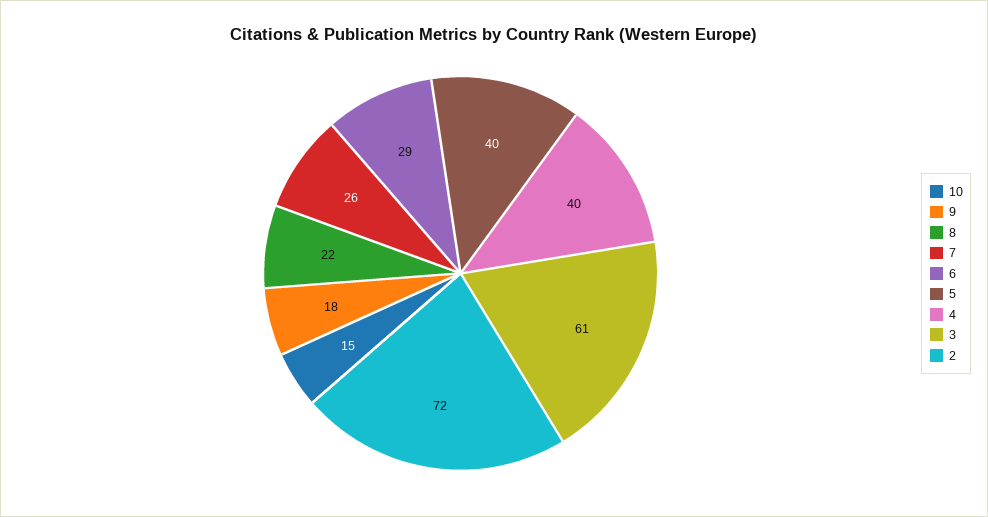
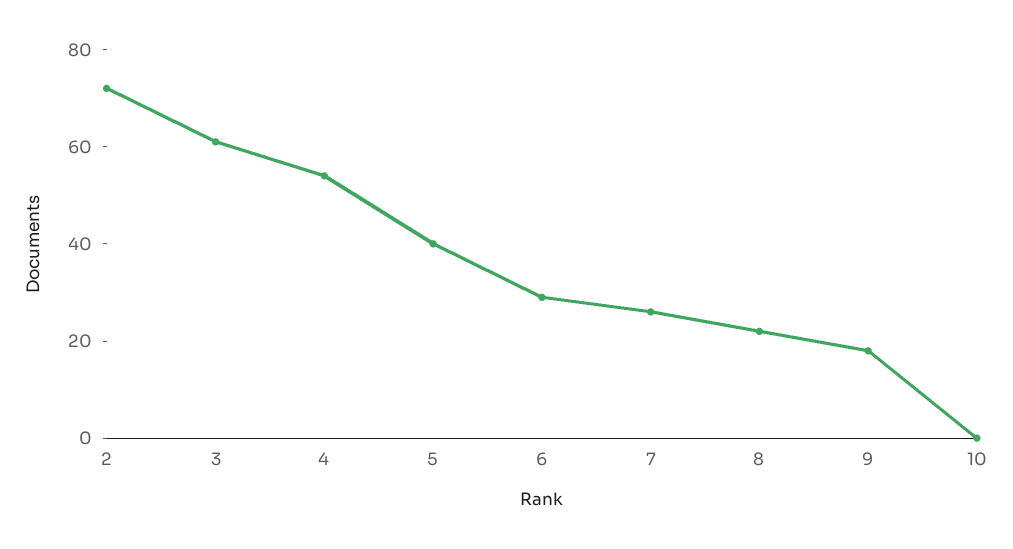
10: 15 -> 0
4: 40 -> 55

